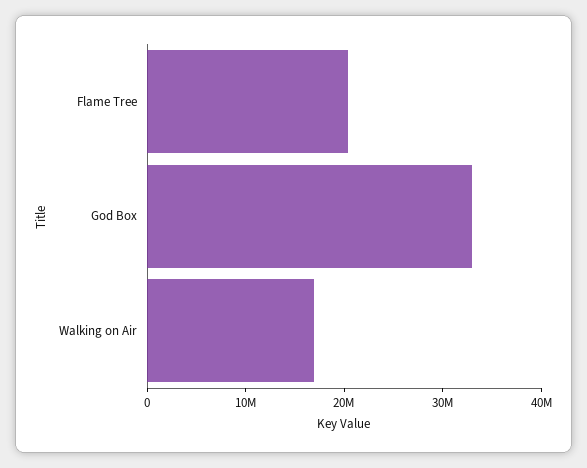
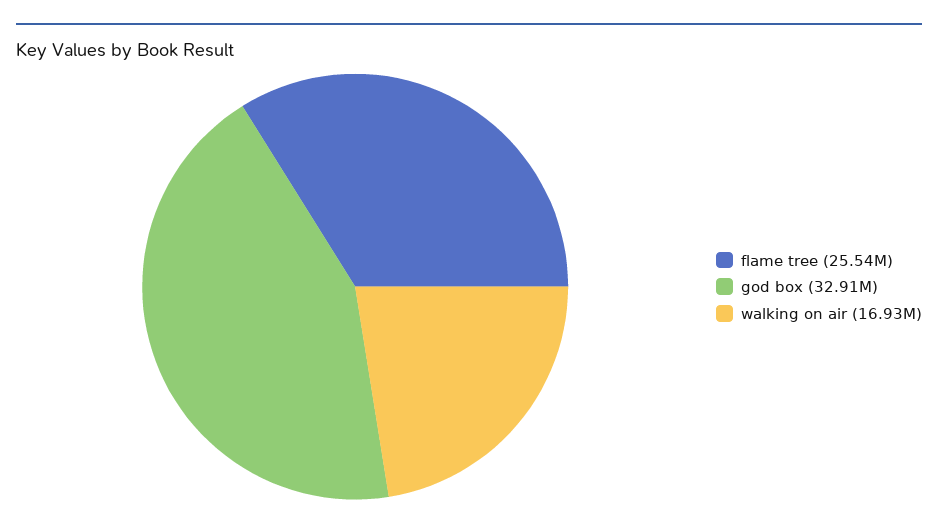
Flame Tree: 20000000 -> 25540000

